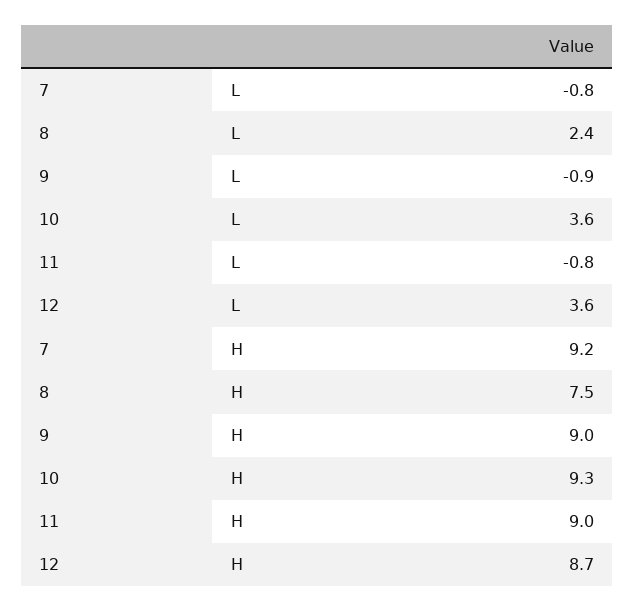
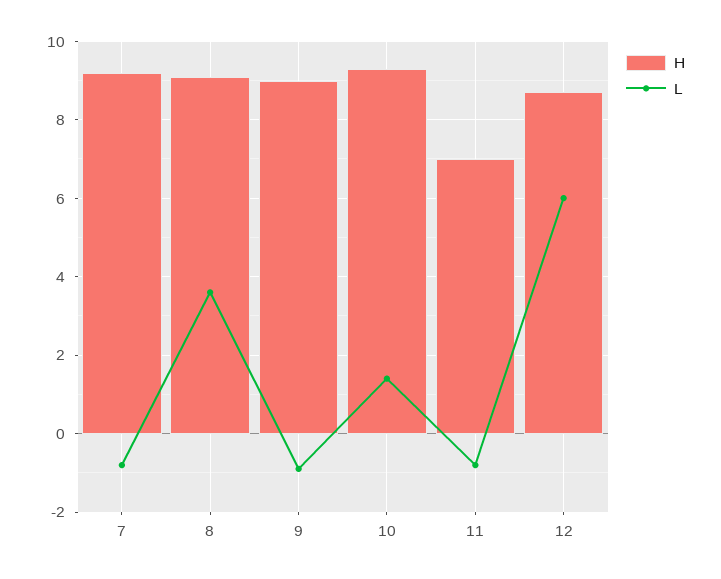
L, 8: 2.4 -> 3.5
L, 10: 3.6 -> 1.5
L, 12: 3.6 -> 6
H, 8: 7.5 -> 9
H, 11: 9 -> 7

